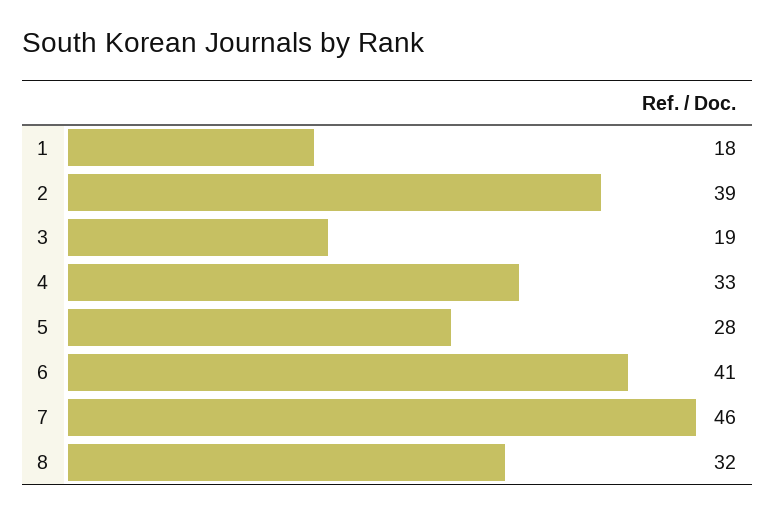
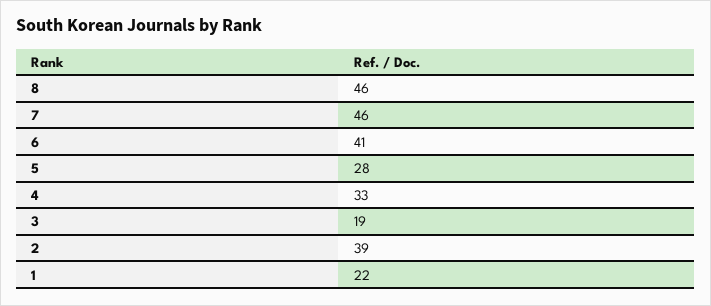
1: 18 -> 22
8: 32 -> 46

